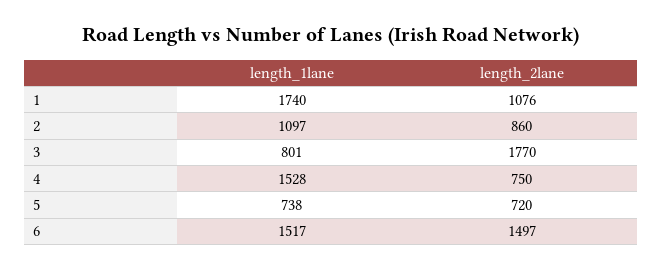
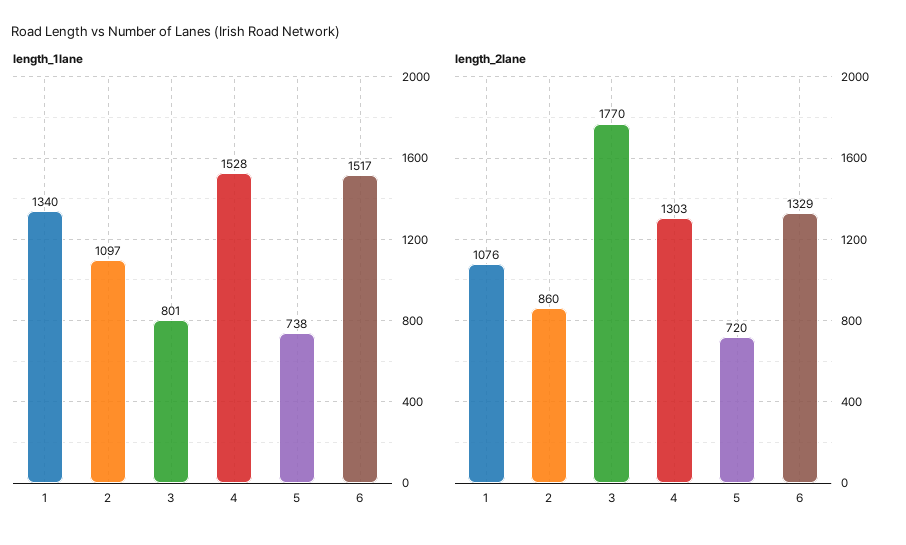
length_1lane, 1: 1740 -> 1340
length_2lane, 4: 750 -> 1303
length_2lane, 6: 1497 -> 1329

